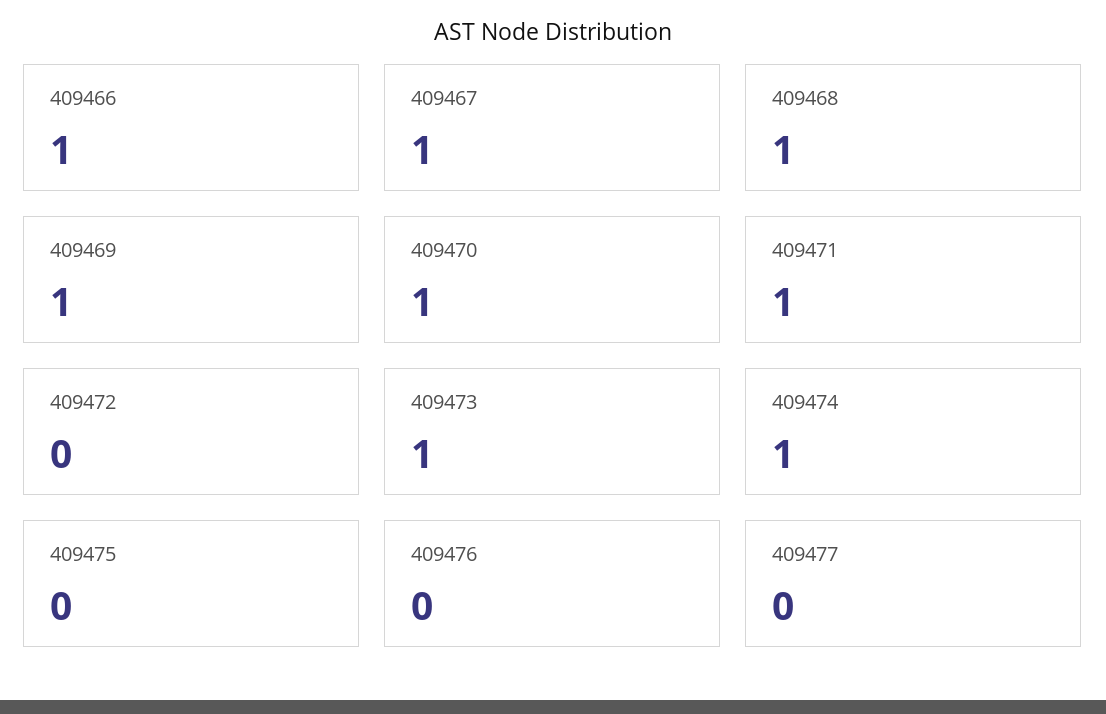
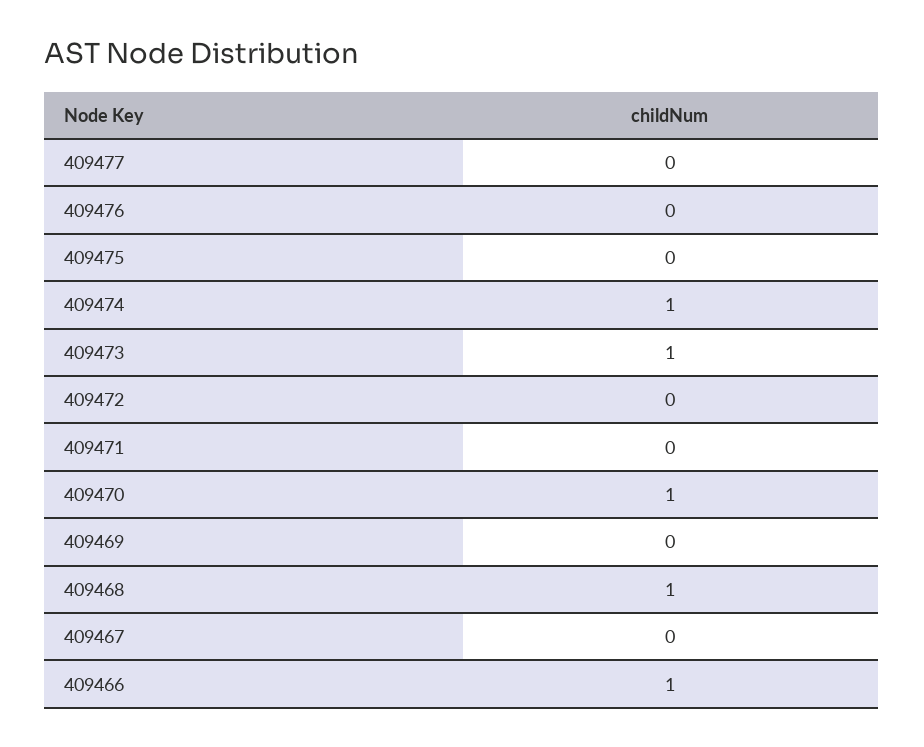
409467: 1 -> 0
409469: 1 -> 0
409471: 1 -> 0

